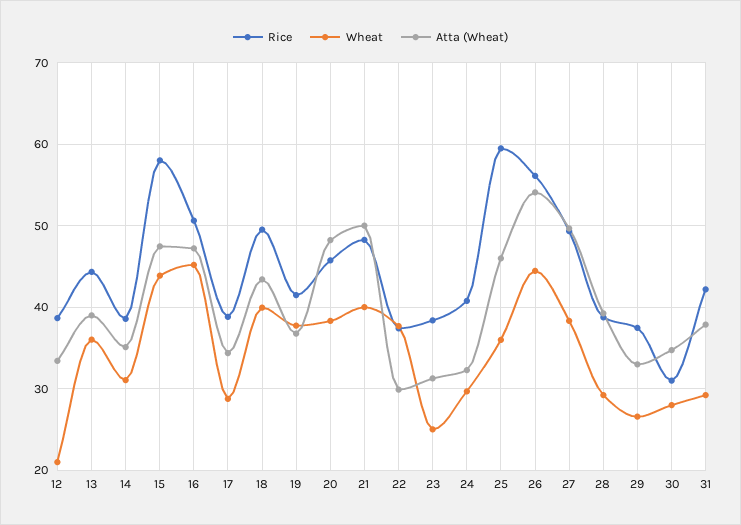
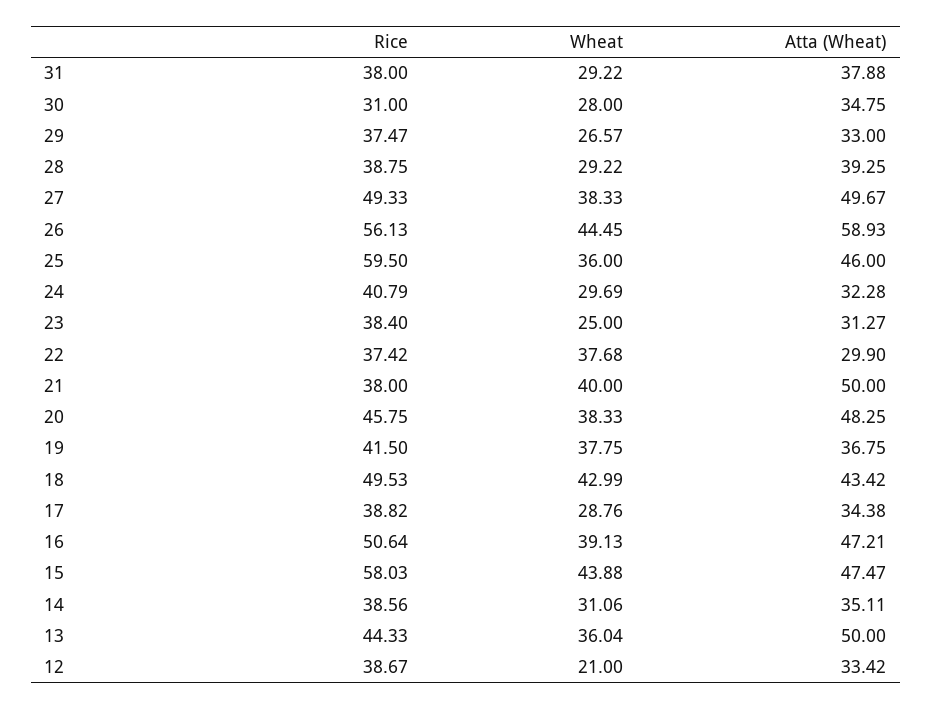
Atta (Wheat), 13: 39 -> 50
Wheat, 16: 45 -> 39.13
Wheat, 18: 40 -> 42.99
Rice, 21: 48 -> 38
Atta (Wheat), 26: 54 -> 58.93
Rice, 31: 42 -> 38

